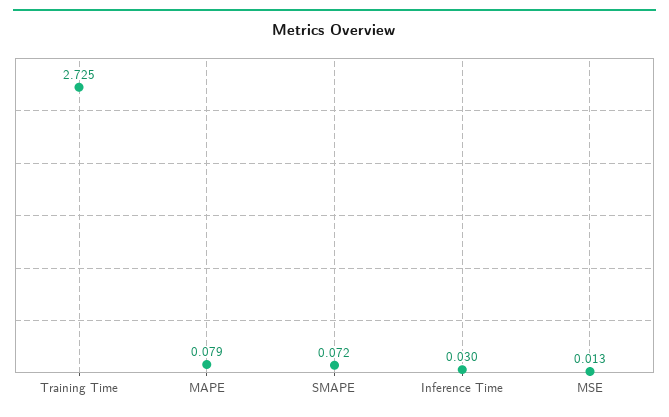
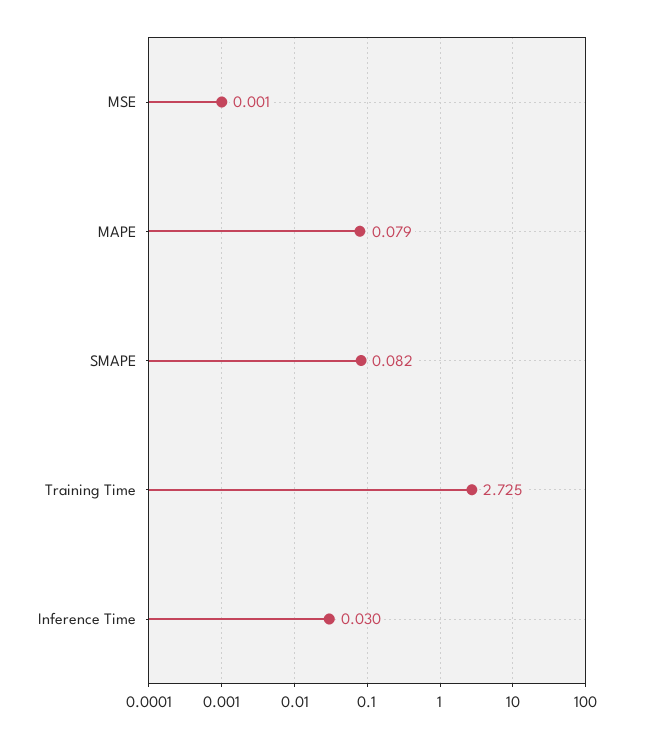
SMAPE: 0.072 -> 0.082
MSE: 0.013 -> 0.001

